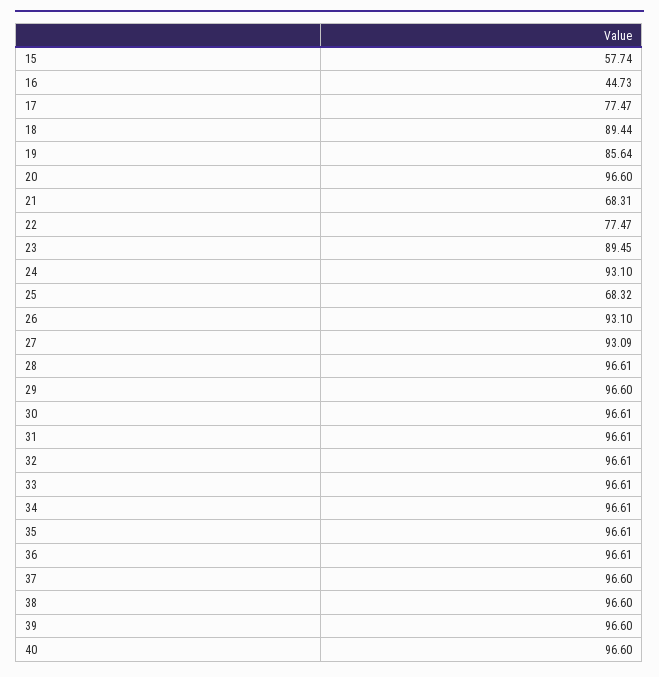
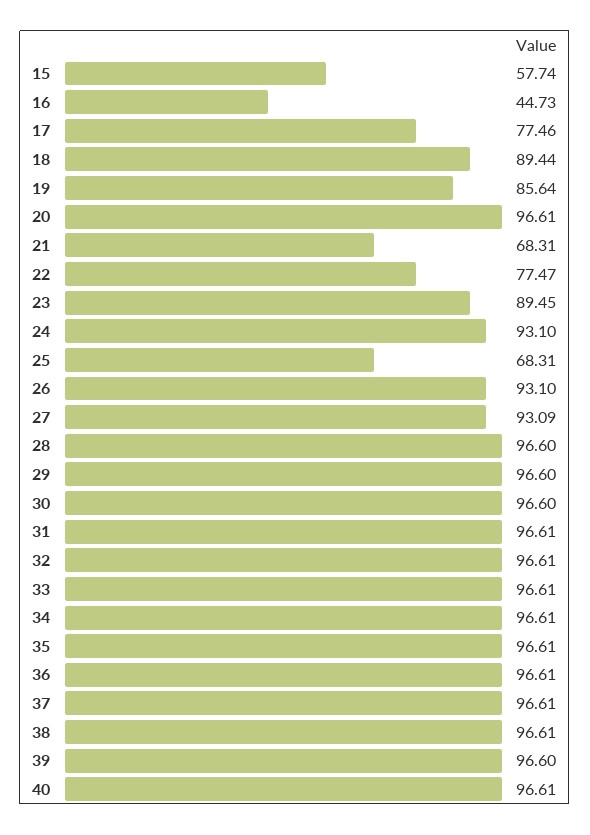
17: 77.47 -> 77.46
20: 96.6 -> 96.61
25: 68.32 -> 68.31
28: 96.61 -> 96.6
30: 96.61 -> 96.6
37: 96.6 -> 96.61
38: 96.6 -> 96.61
40: 96.6 -> 96.61

